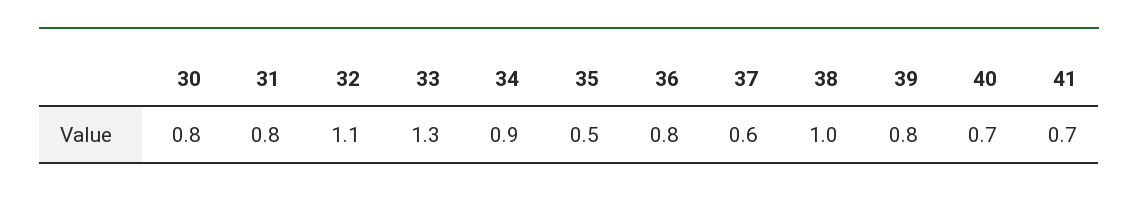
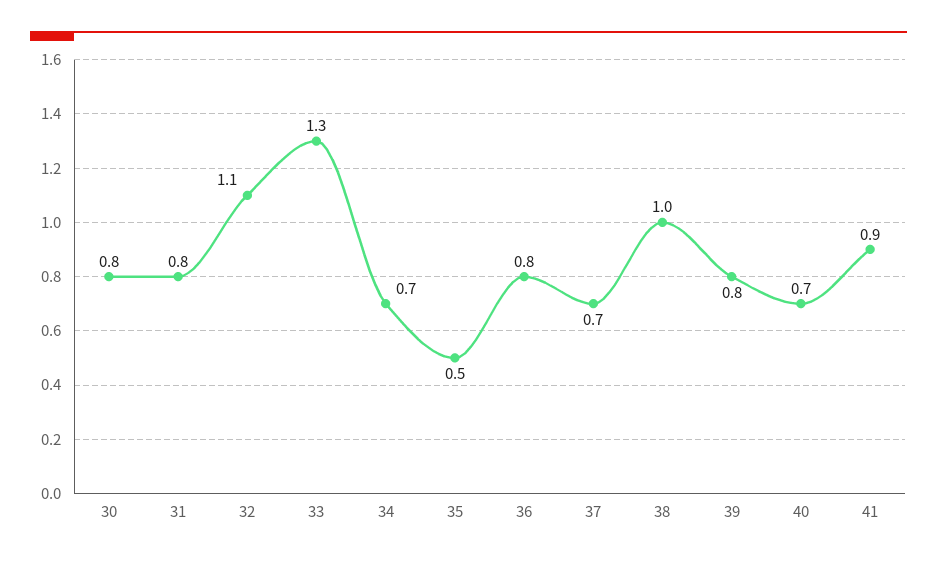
34: 0.9 -> 0.7
37: 0.6 -> 0.7
41: 0.7 -> 0.9

